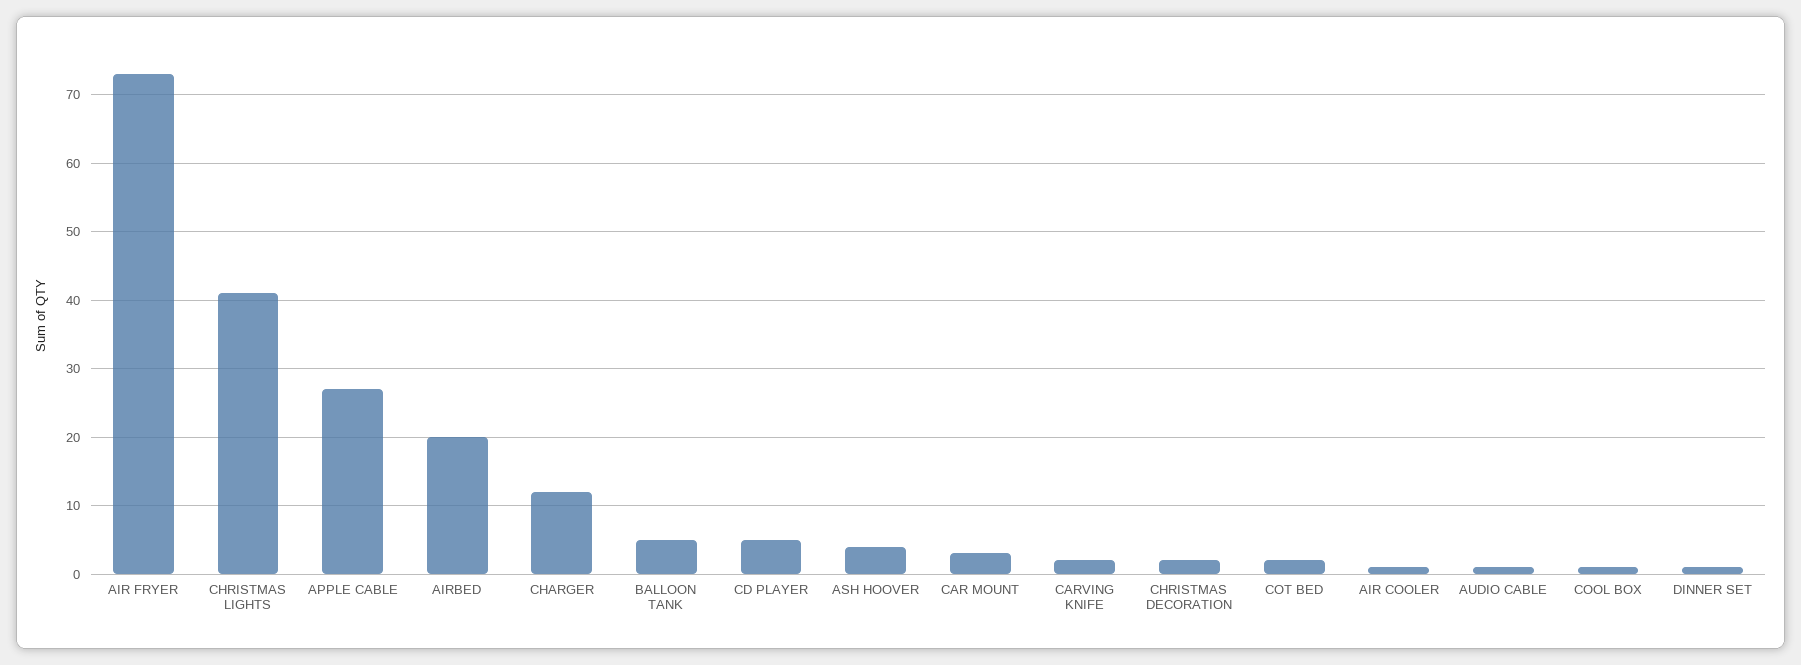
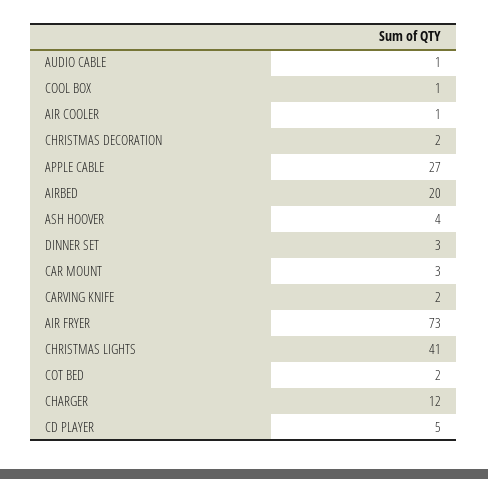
BALLOON TANK: 5 -> none
DINNER SET: 1 -> 3

